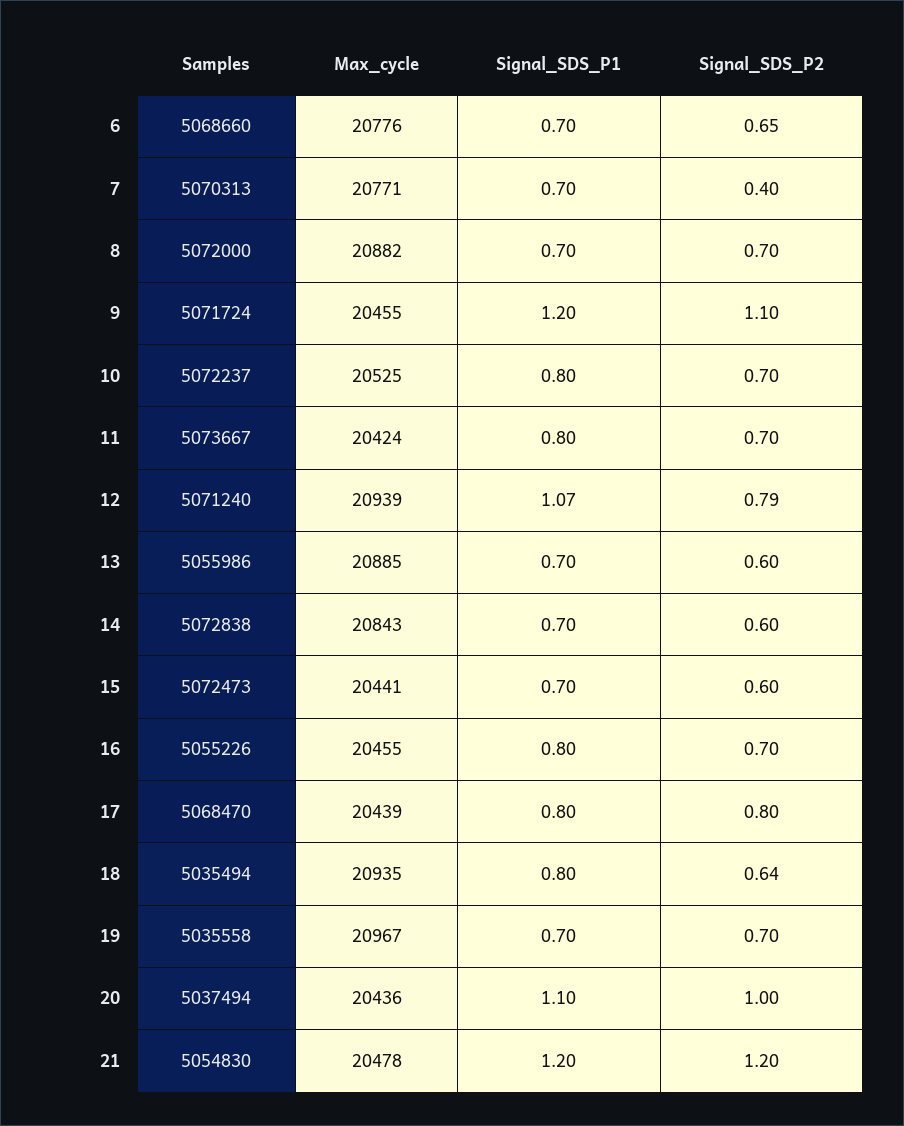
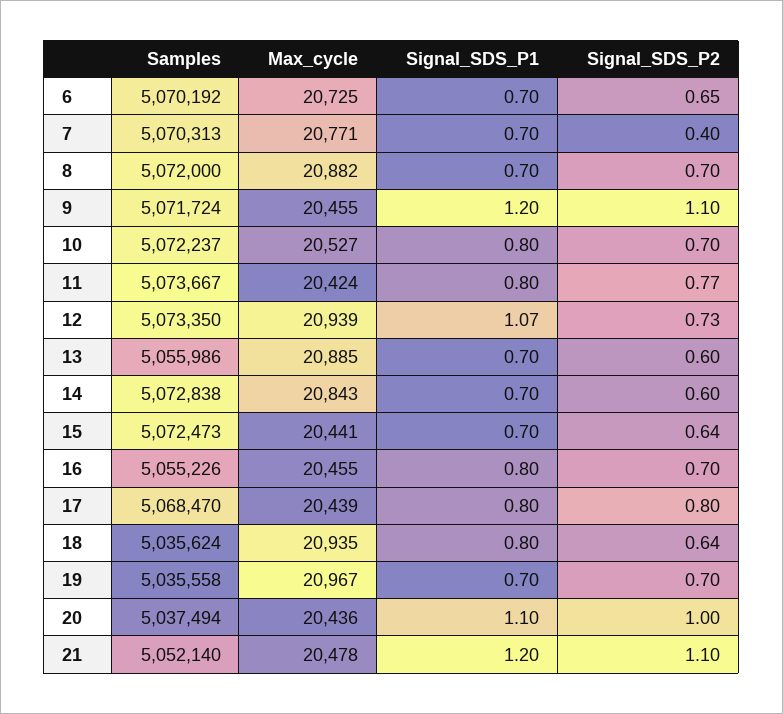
Samples, 6: 5068660 -> 5070192
Max_cycle, 6: 20776 -> 20725
Max_cycle, 10: 20525 -> 20527
Signal_SDS_P2, 11: 0.7 -> 0.77
Samples, 12: 5071240 -> 5073350
Signal_SDS_P2, 12: 0.79 -> 0.73
Signal_SDS_P2, 15: 0.6 -> 0.64
Samples, 18: 5035494 -> 5035624
Samples, 21: 5054830 -> 5052140
Signal_SDS_P2, 21: 1.2 -> 1.1

